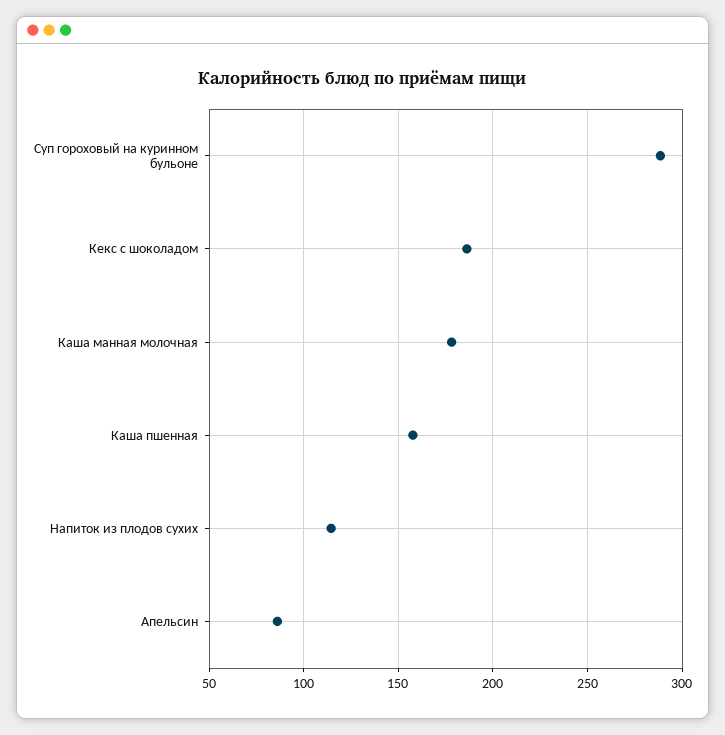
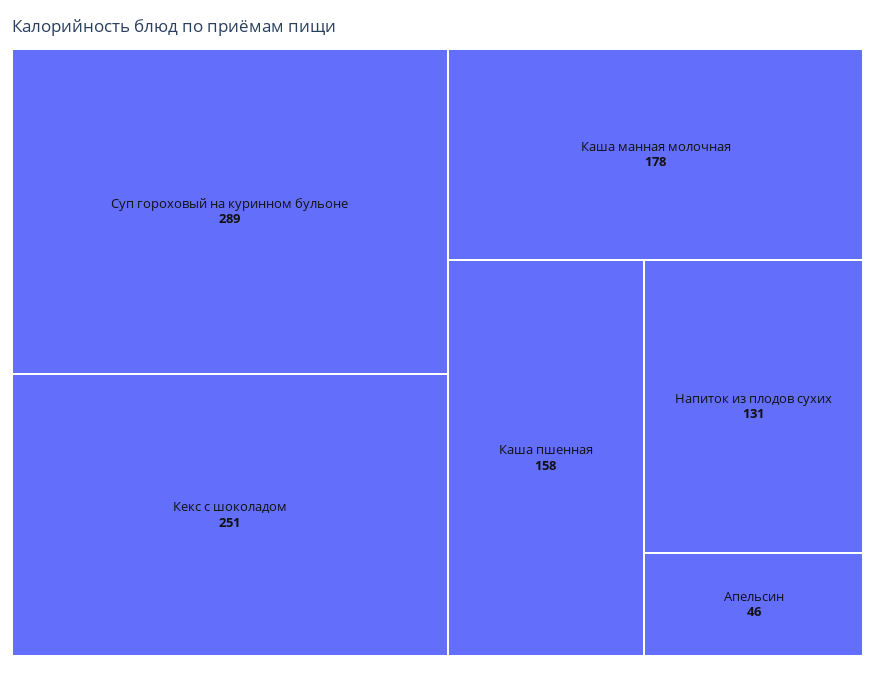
Кекс с шоколадом: 185 -> 251
Напиток из плодов сухих: 115 -> 131
Апельсин: 85 -> 46

